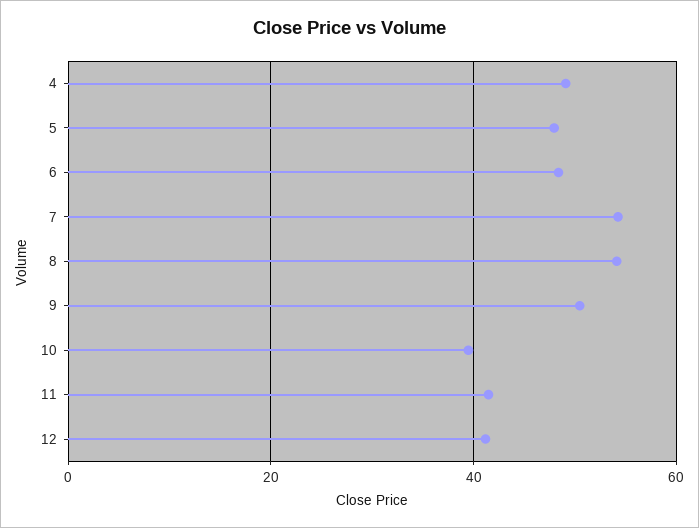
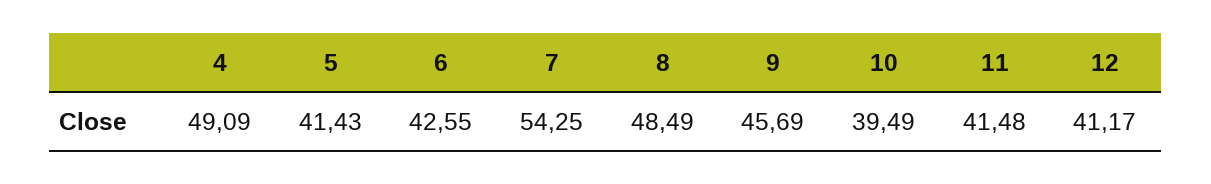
5: 48 -> 41.43
6: 48 -> 42.55
8: 54 -> 48.49
9: 50 -> 45.69

